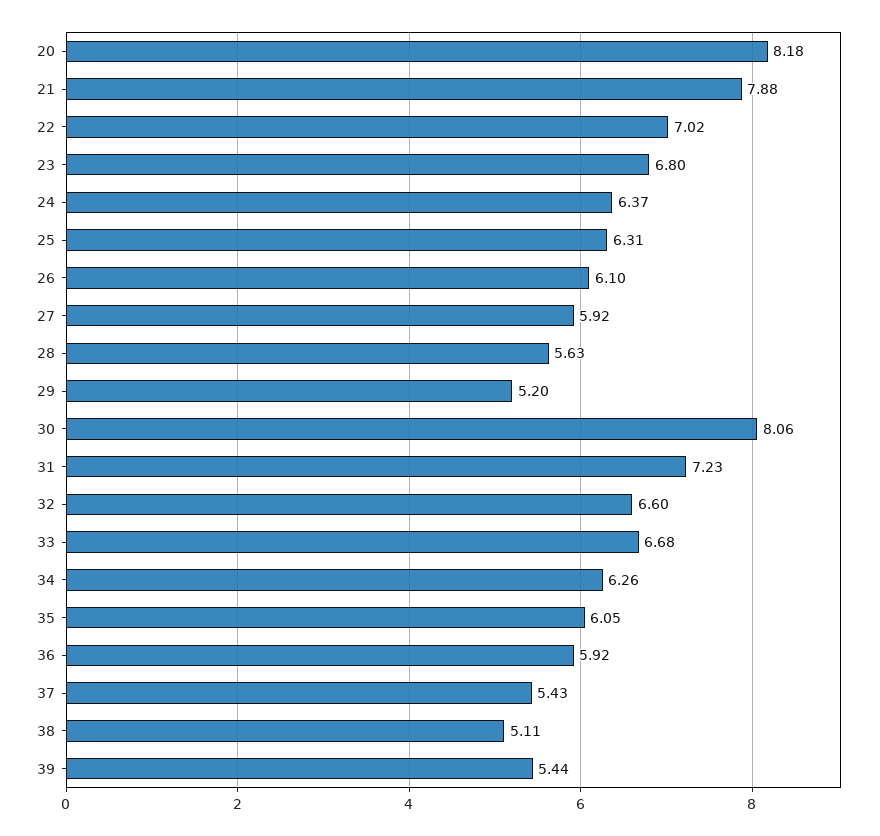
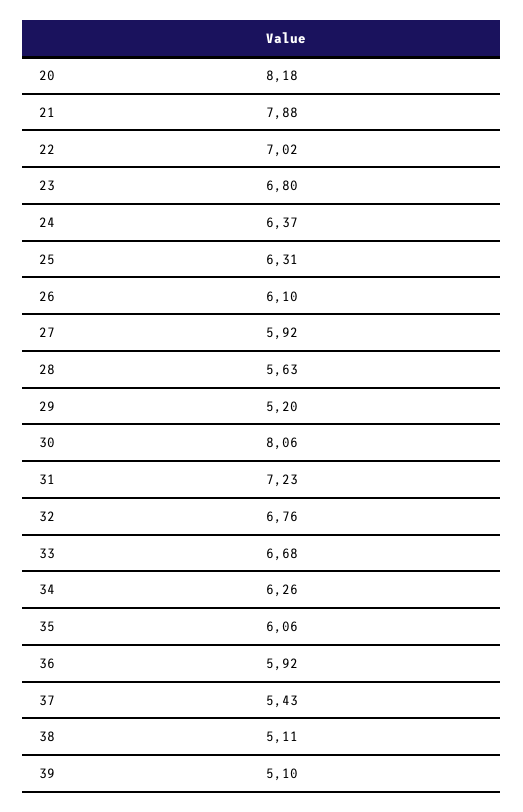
32: 6.6 -> 6.76
35: 6.05 -> 6.06
39: 5.44 -> 5.1

